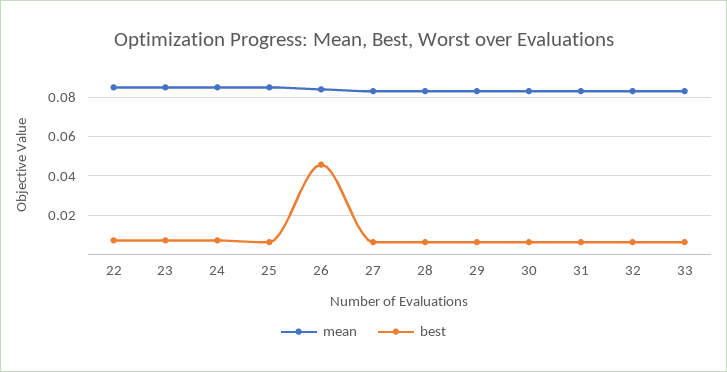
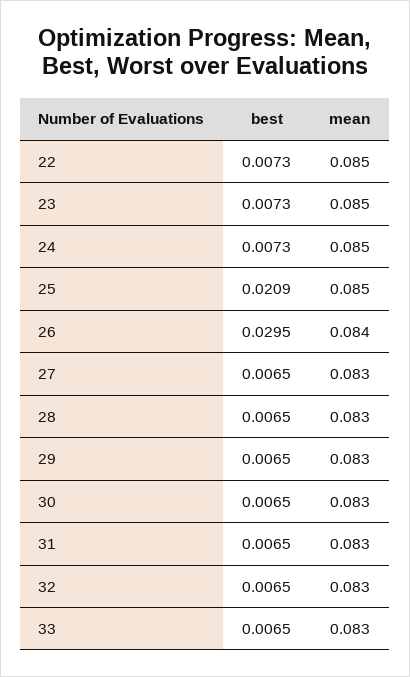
best, 25: 0.005 -> 0.0209
best, 26: 0.045 -> 0.0295

